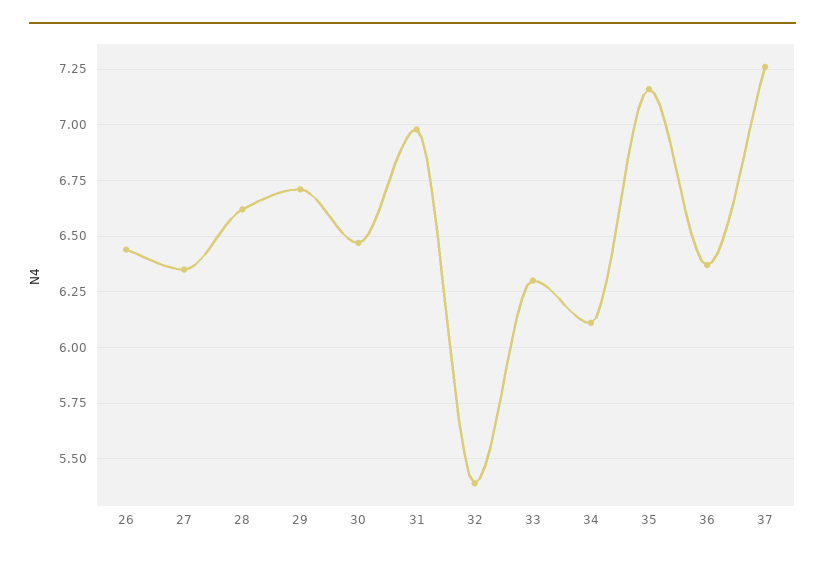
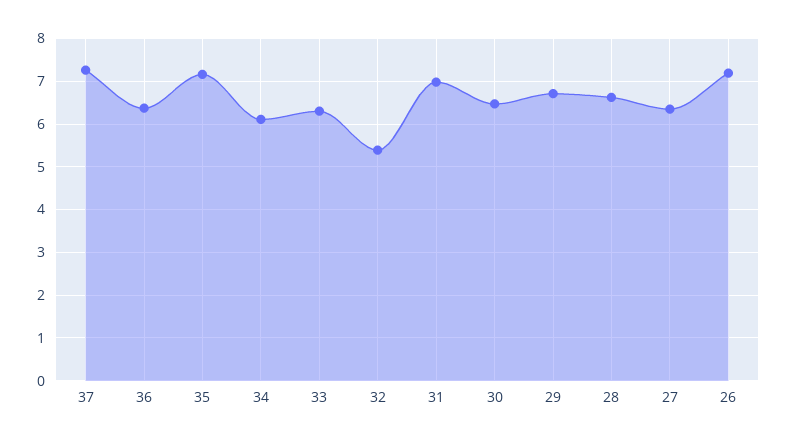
26: 6.45 -> 7.2

